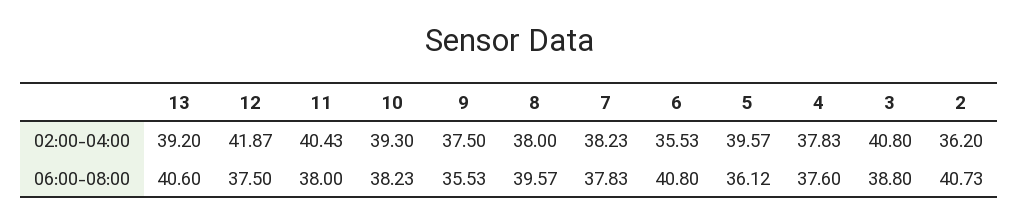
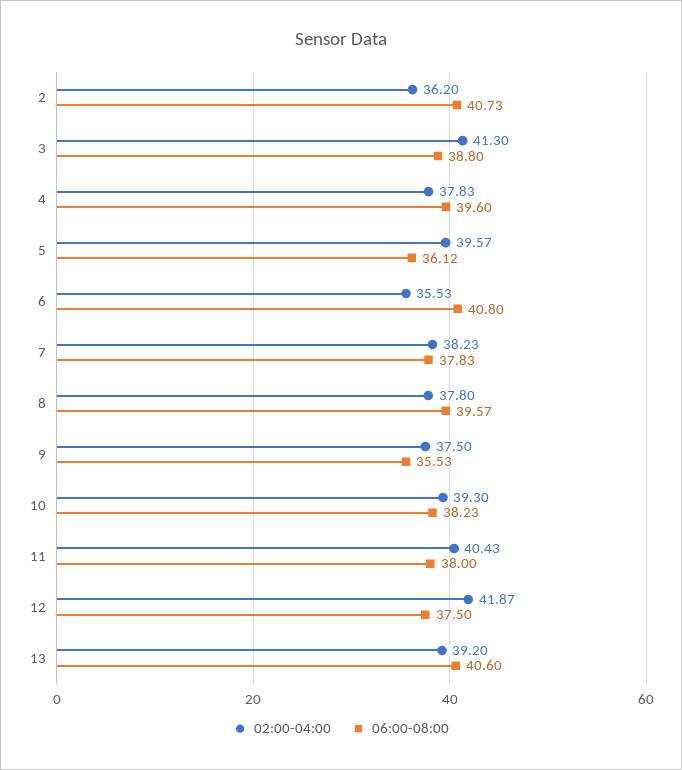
02:00-04:00, 8: 38 -> 37.8
02:00-04:00, 3: 40.8 -> 41.3
06:00-08:00, 4: 37.6 -> 39.6

